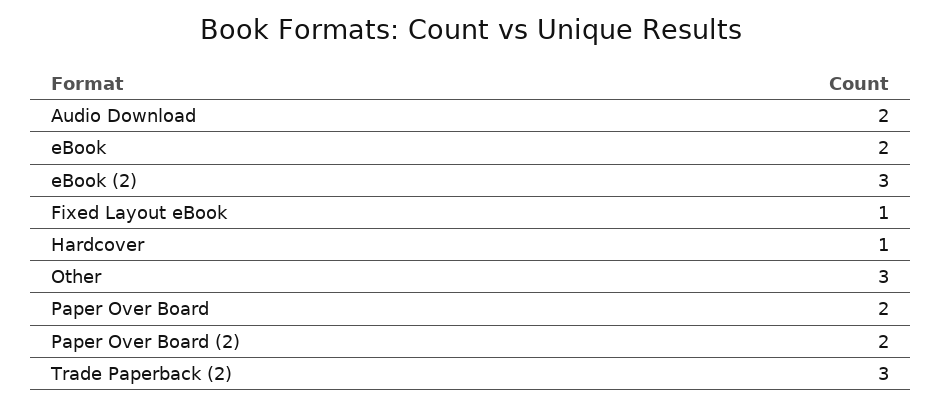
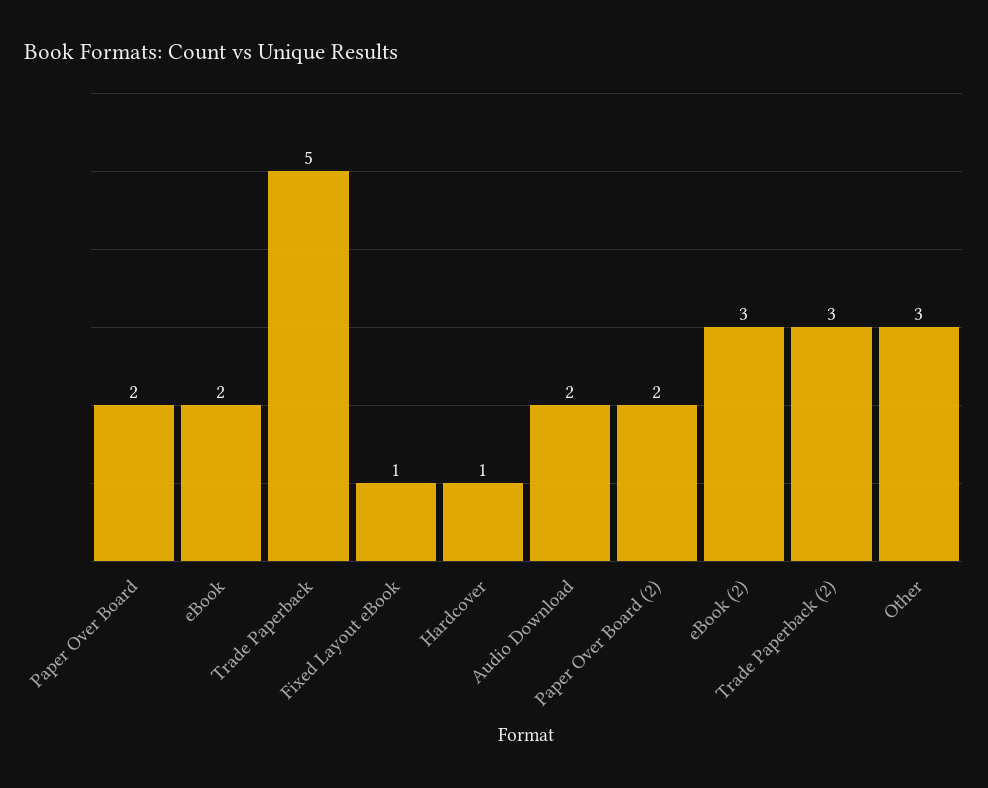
Trade Paperback: none -> 5

